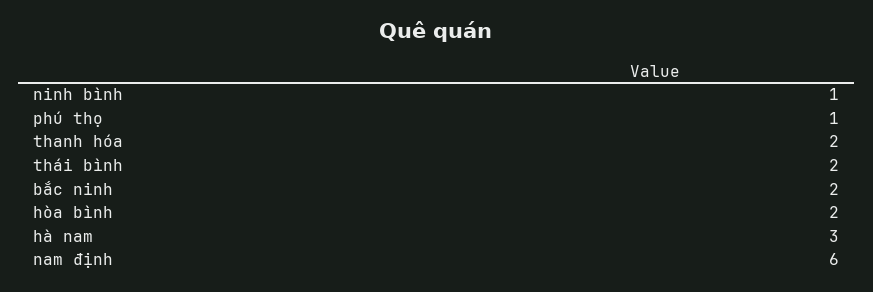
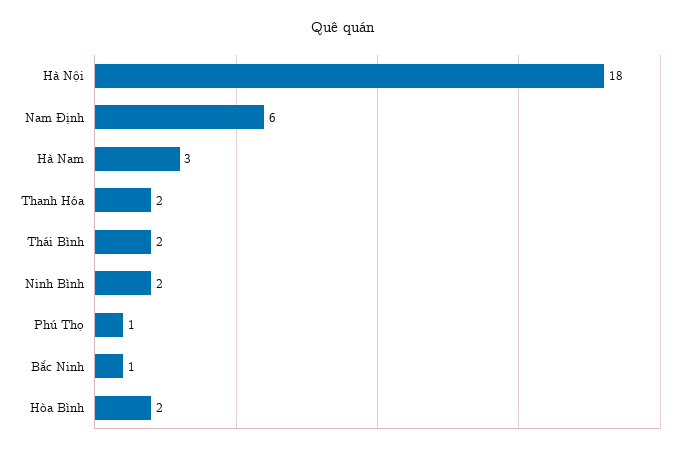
ninh bình: 1 -> 2
bắc ninh: 2 -> 1
Hà Nội: none -> 18

